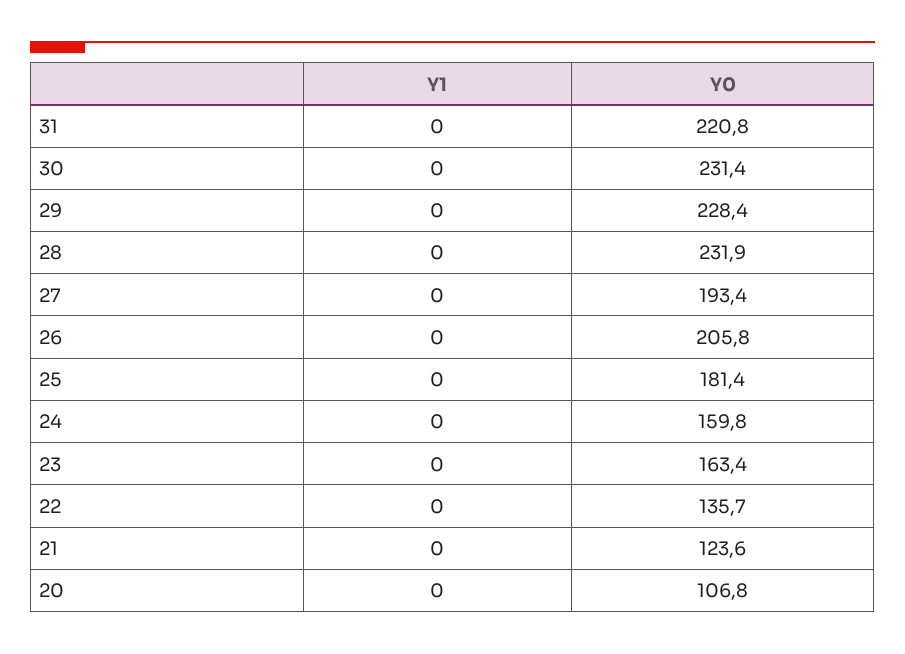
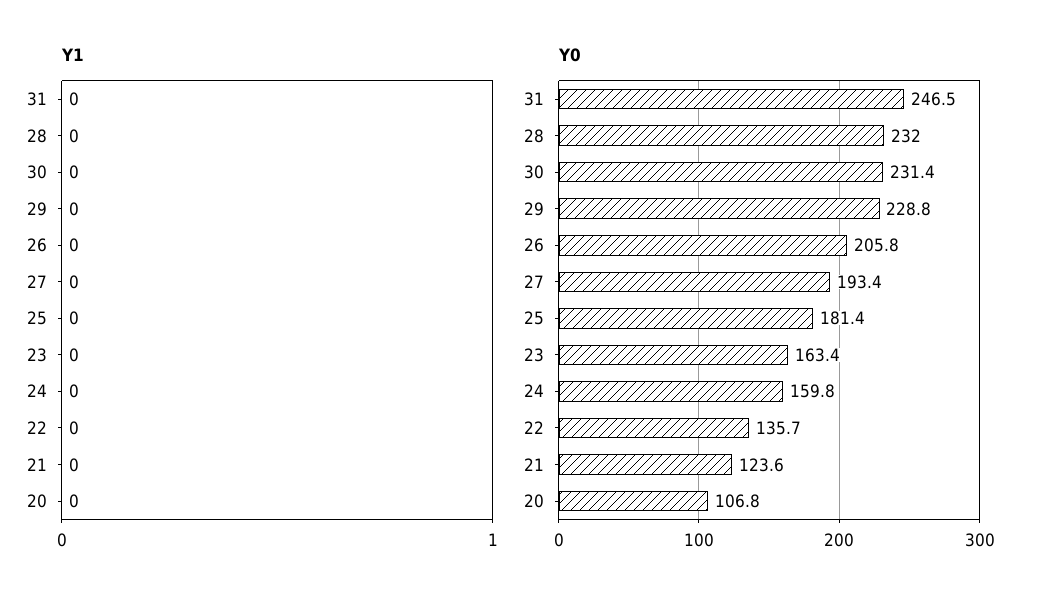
Y0, 31: 220.8 -> 246.5
Y0, 29: 228.4 -> 228.8
Y0, 28: 231.9 -> 232

